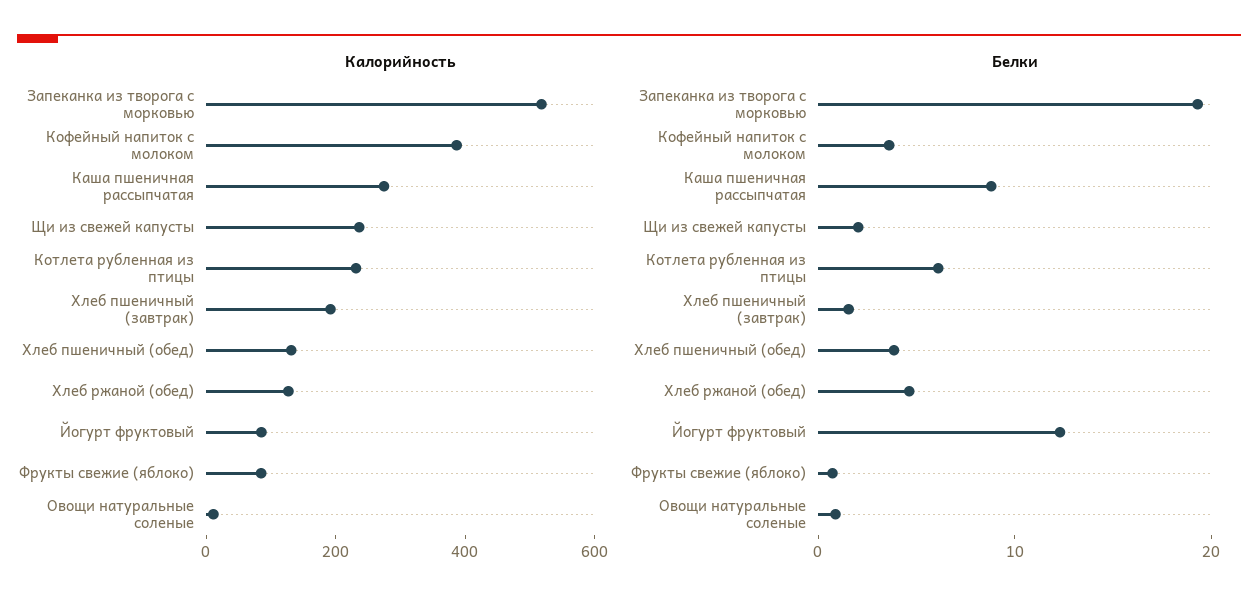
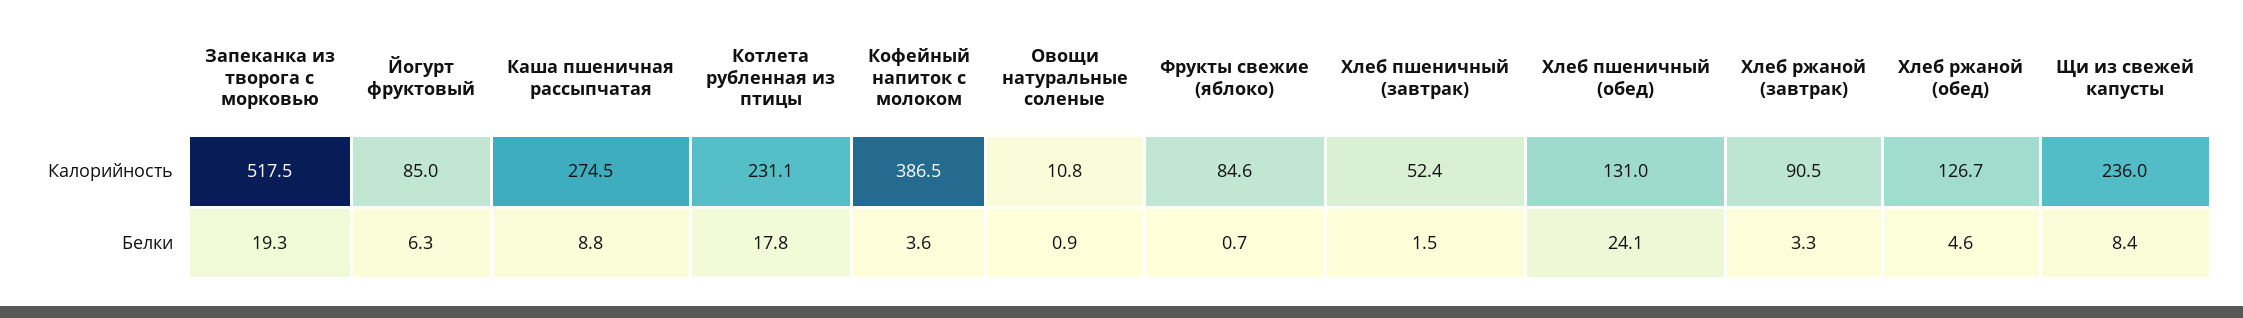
Калорийность, Хлеб пшеничный (завтрак): 200 -> 52.4
Белки, Щи из свежей капусты: 2 -> 8.4
Белки, Котлета рубленная из птицы: 6 -> 17.8
Белки, Хлеб пшеничный (обед): 4 -> 24.1
Белки, Йогурт фруктовый: 12 -> 6.3
Калорийность, Хлеб ржаной (завтрак): none -> 90.5
Белки, Хлеб ржаной (завтрак): none -> 3.3

